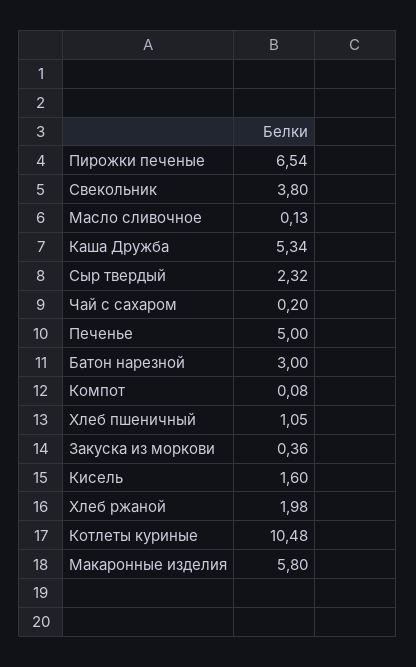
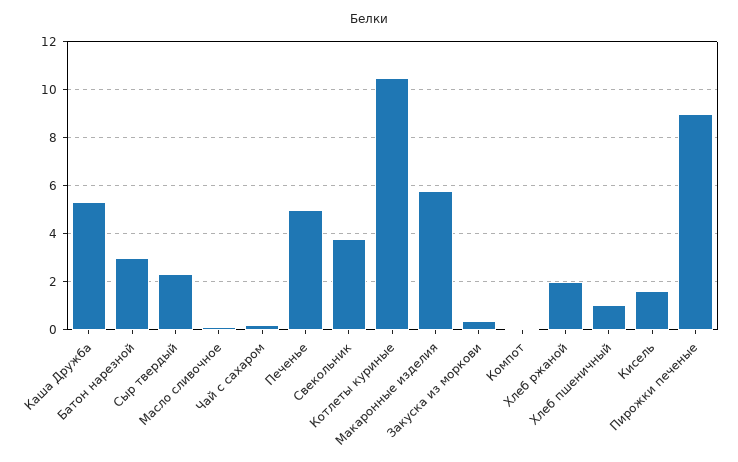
Пирожки печеные: 6.54 -> 9

